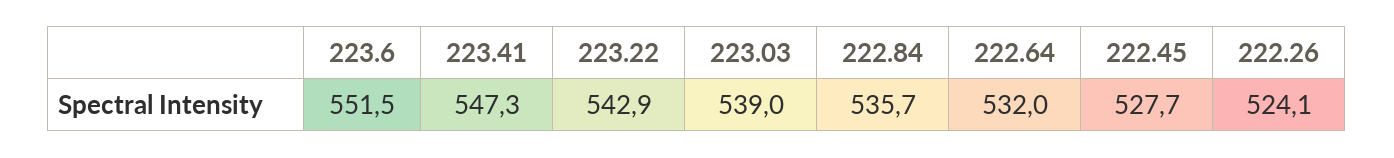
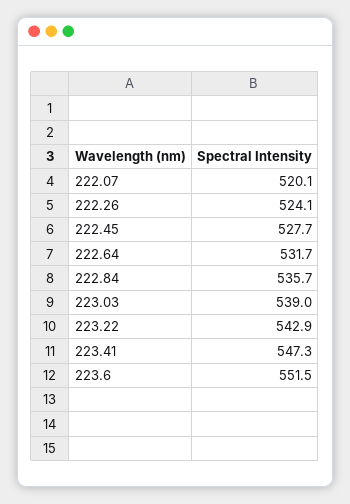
222.64: 532 -> 531.7
222.07: none -> 520.1

